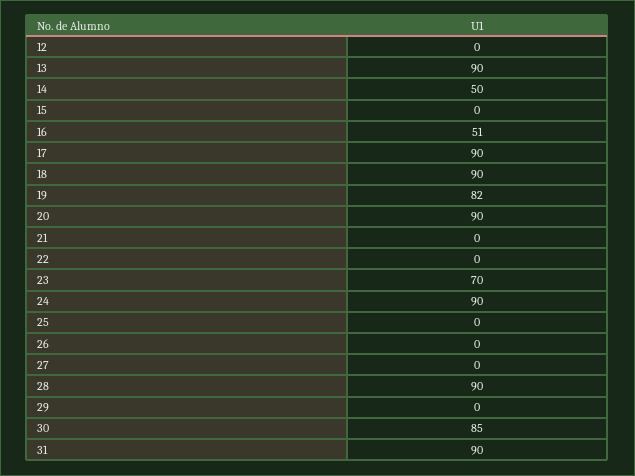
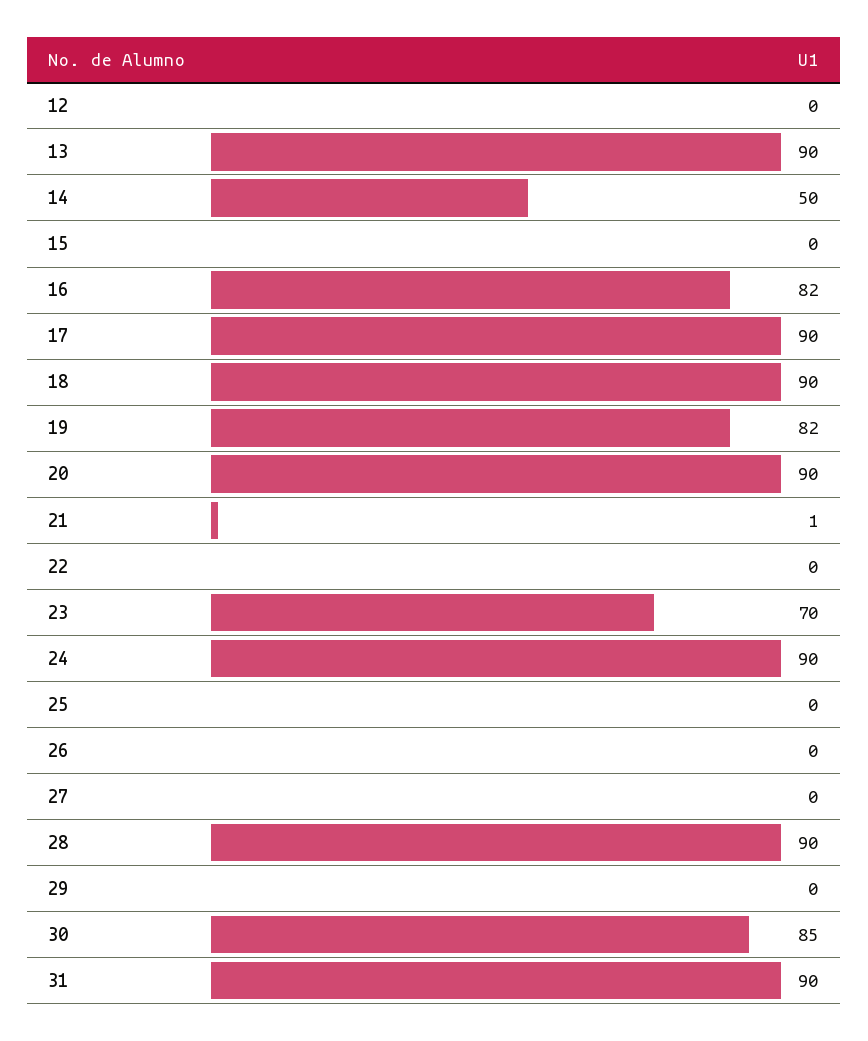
16: 51 -> 82
21: 0 -> 1

